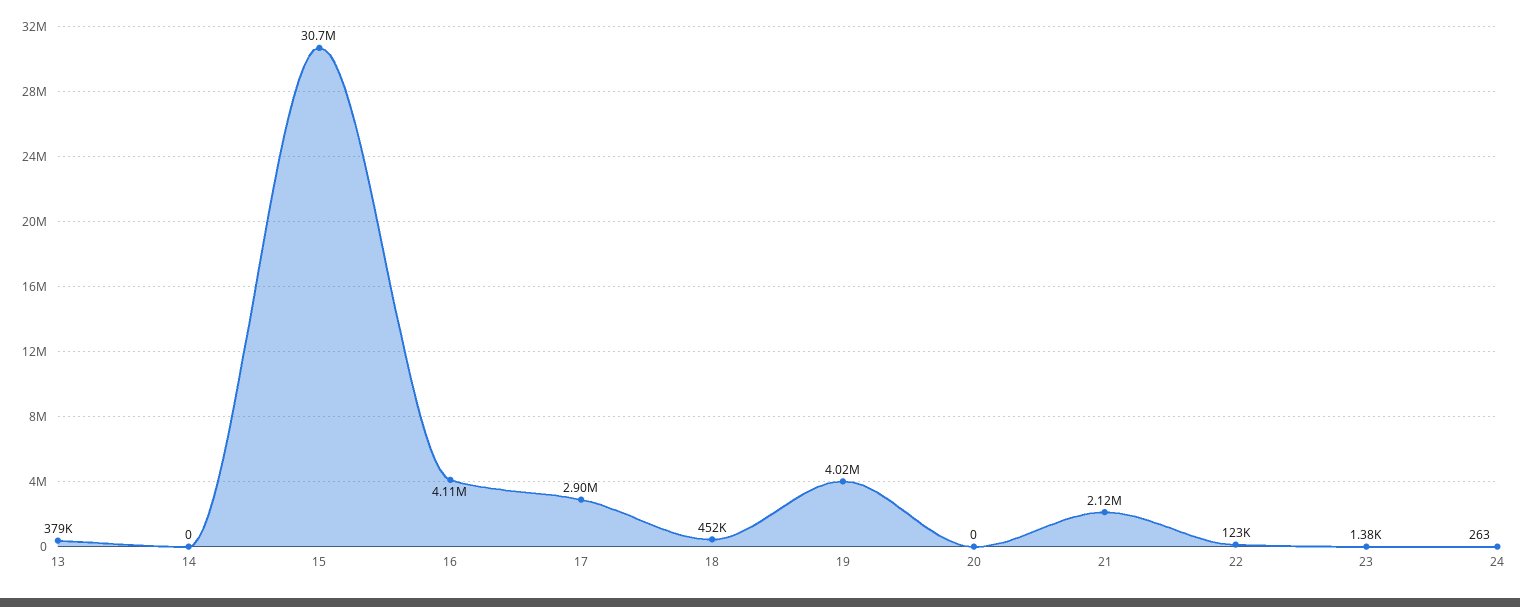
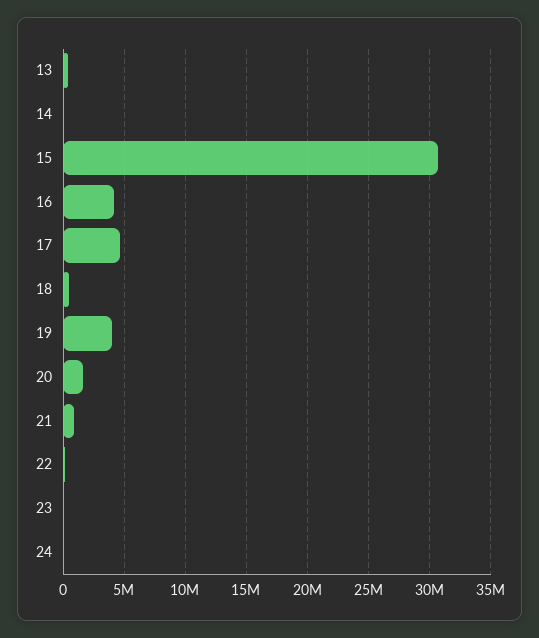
17: 2900000 -> 4500000
20: 0 -> 1500000
21: 2120000 -> 1000000

